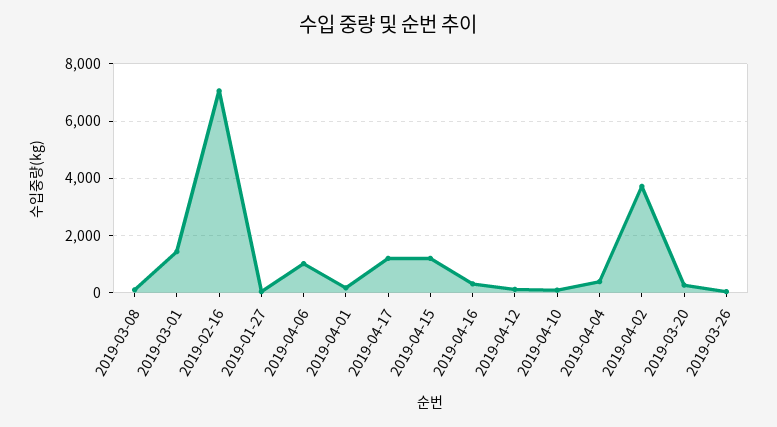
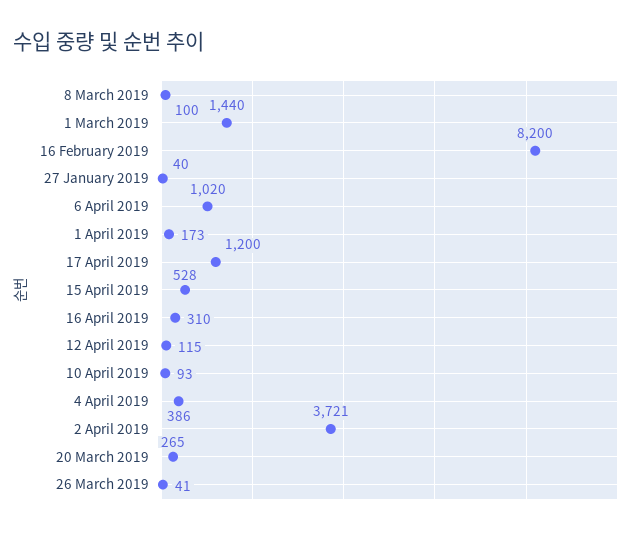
2019-02-16: 7000 -> 8200
2019-04-15: 1250 -> 528

